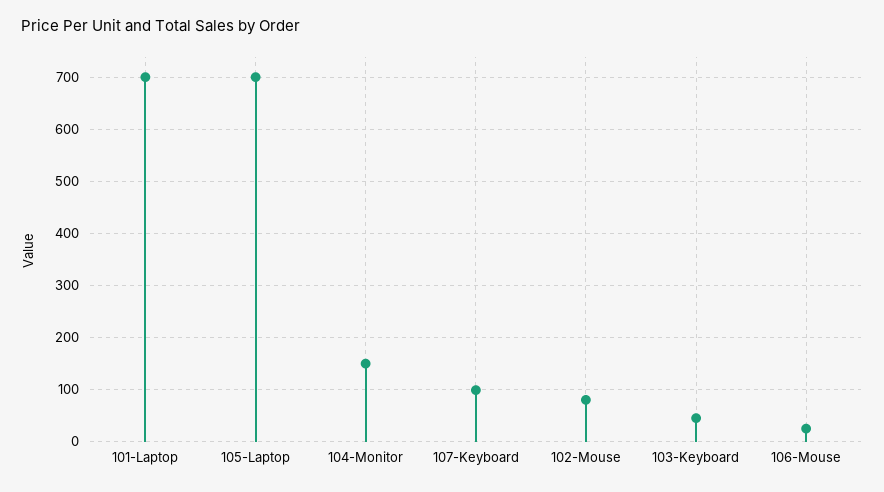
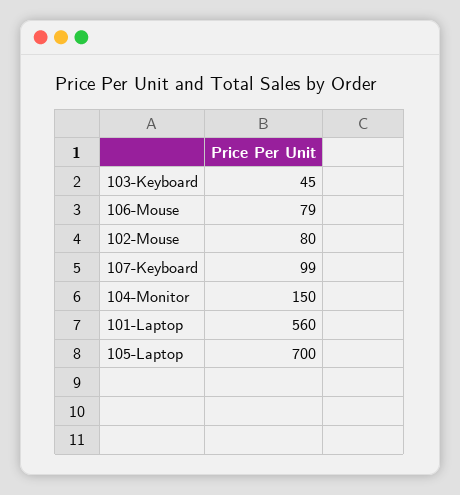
101-Laptop: 700 -> 560
106-Mouse: 20 -> 79

